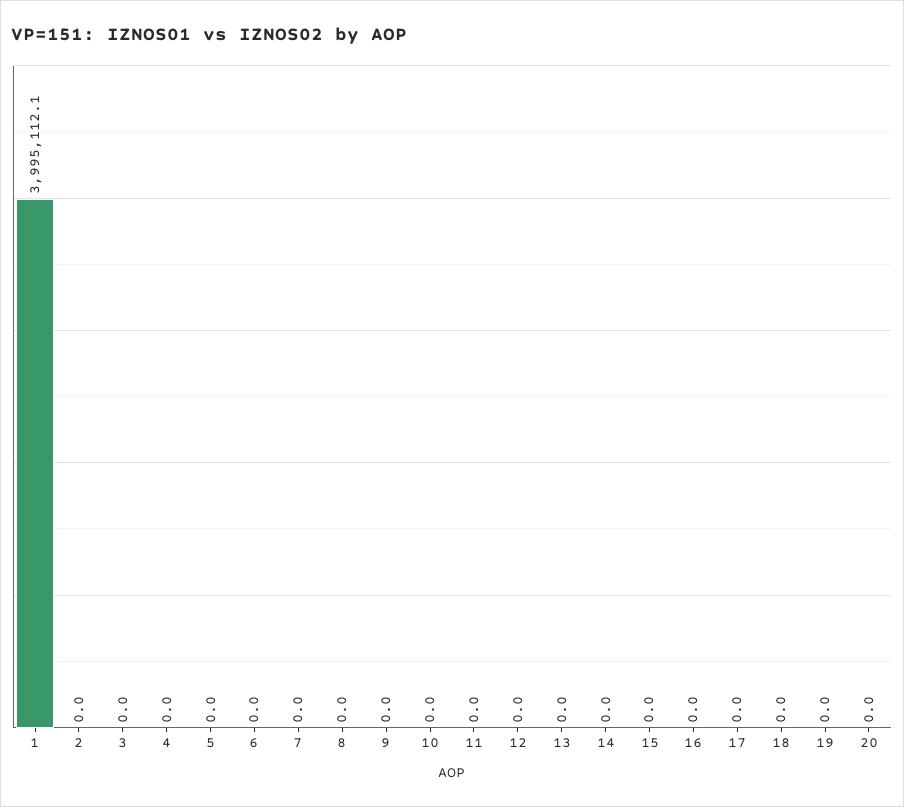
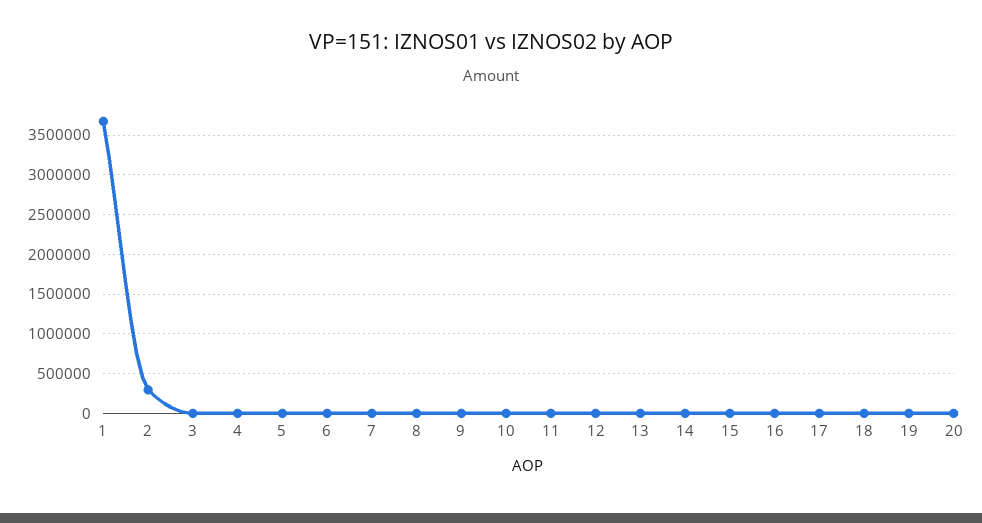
1: 3995112.1 -> 3700000
2: 0 -> 300000

